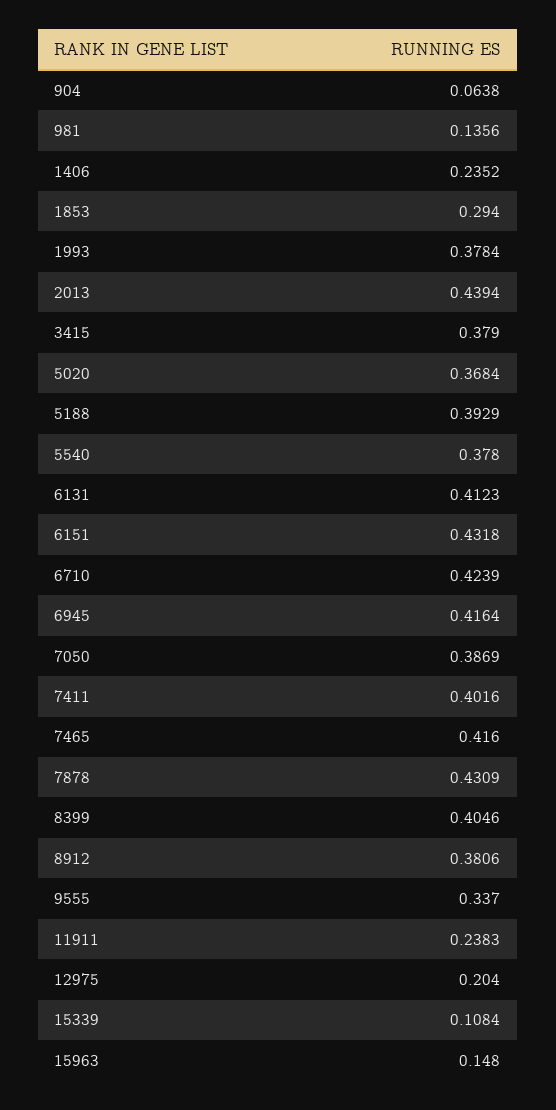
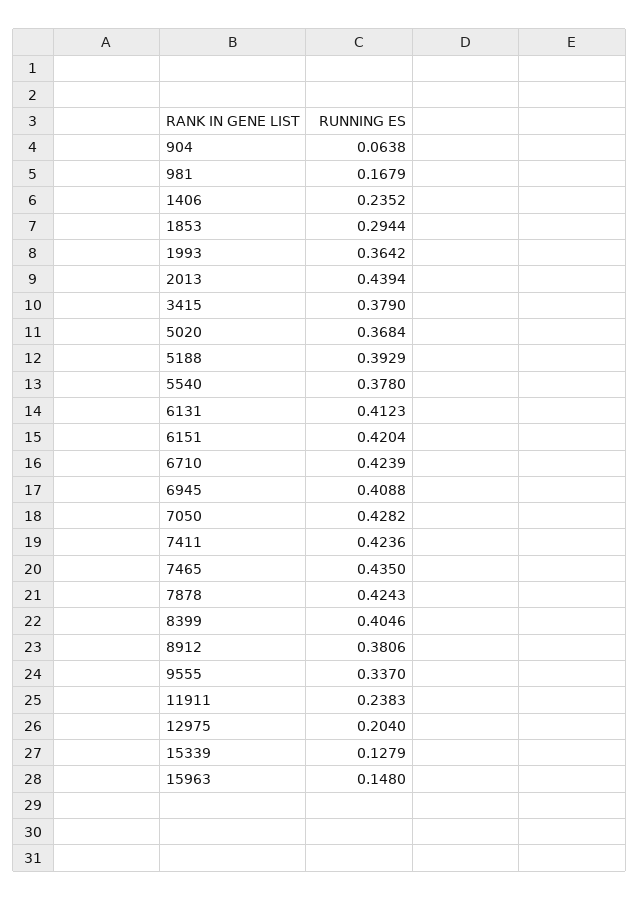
981: 0.1356 -> 0.1679
1853: 0.294 -> 0.2944
1993: 0.3784 -> 0.3642
6151: 0.4318 -> 0.4204
6945: 0.4164 -> 0.4088
7050: 0.3869 -> 0.4282
7411: 0.4016 -> 0.4236
7465: 0.416 -> 0.435
7878: 0.4309 -> 0.4243
15339: 0.1084 -> 0.1279

